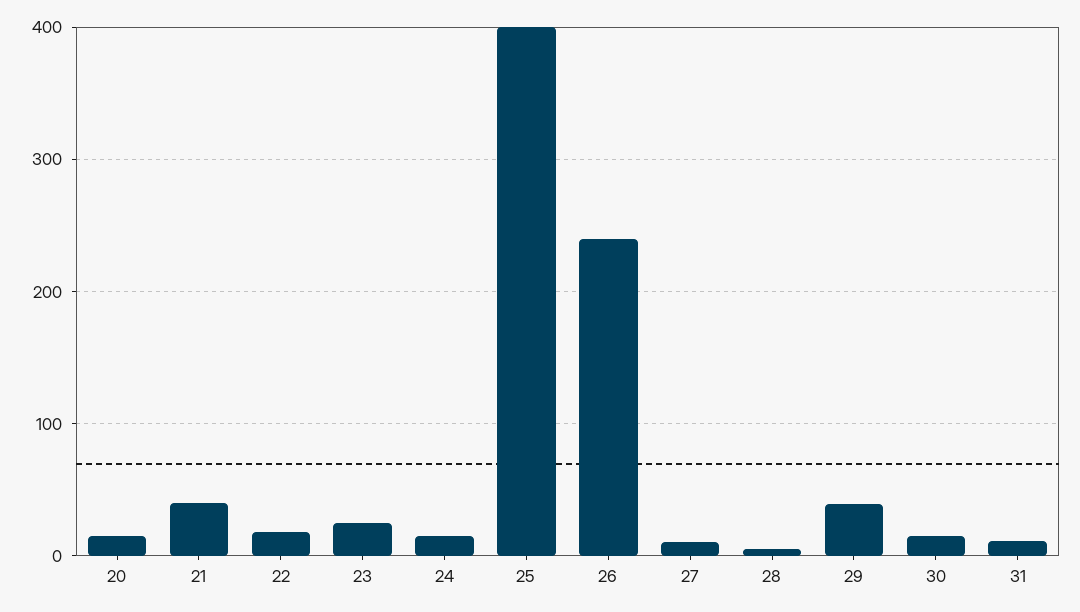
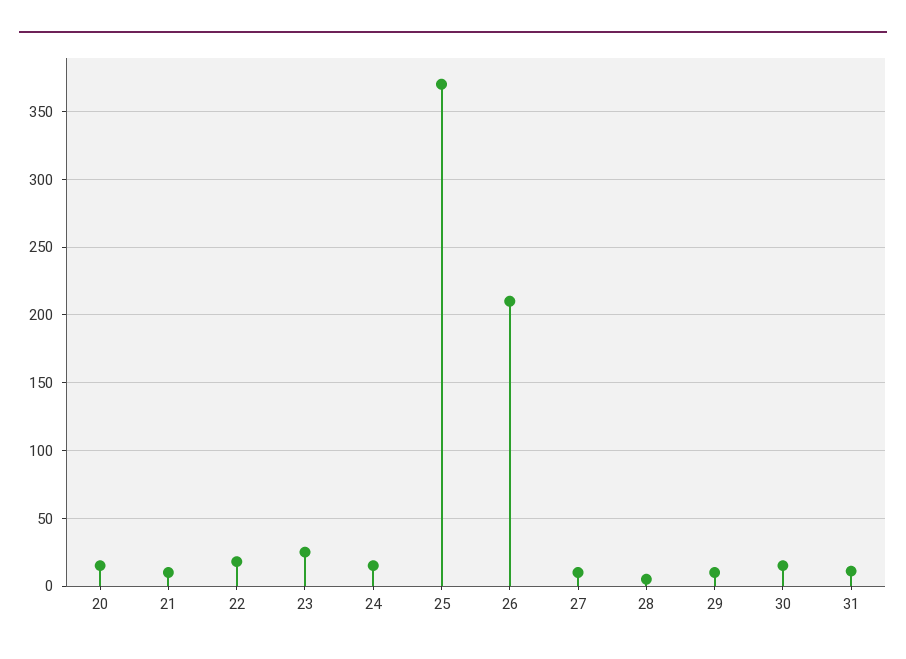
21: 40 -> 10
25: 400 -> 370
26: 240 -> 210
29: 40 -> 10

